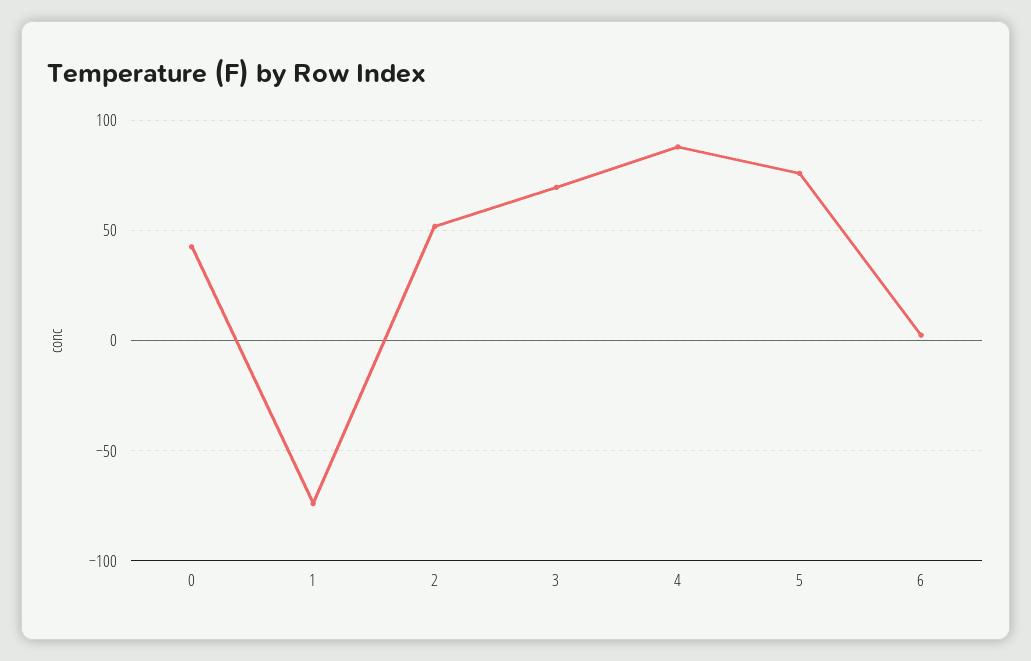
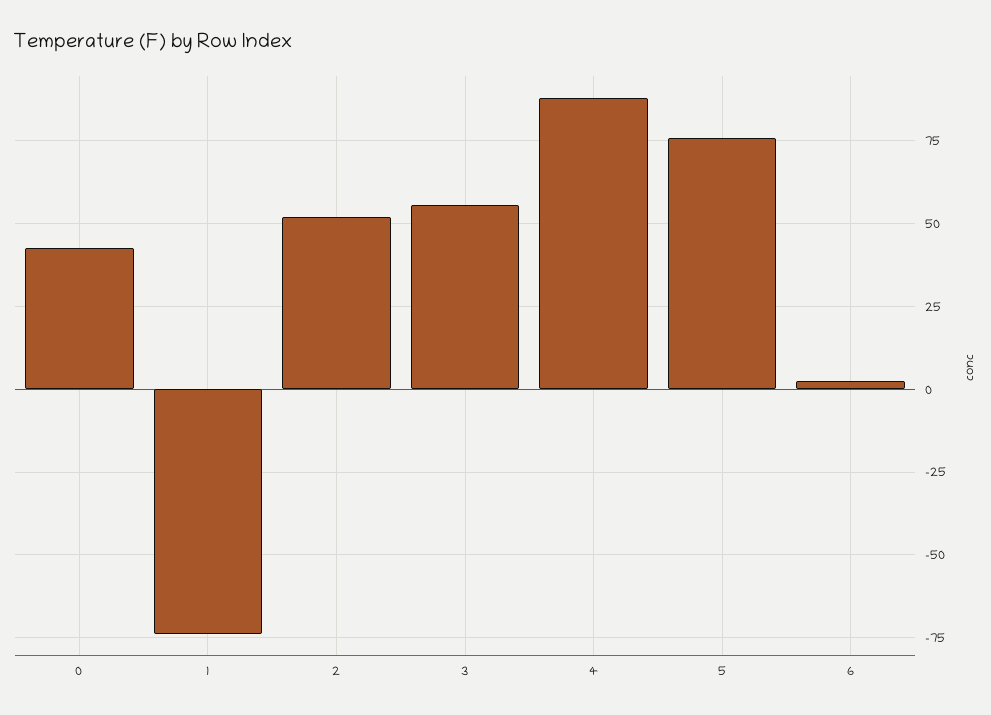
3: 70 -> 55

